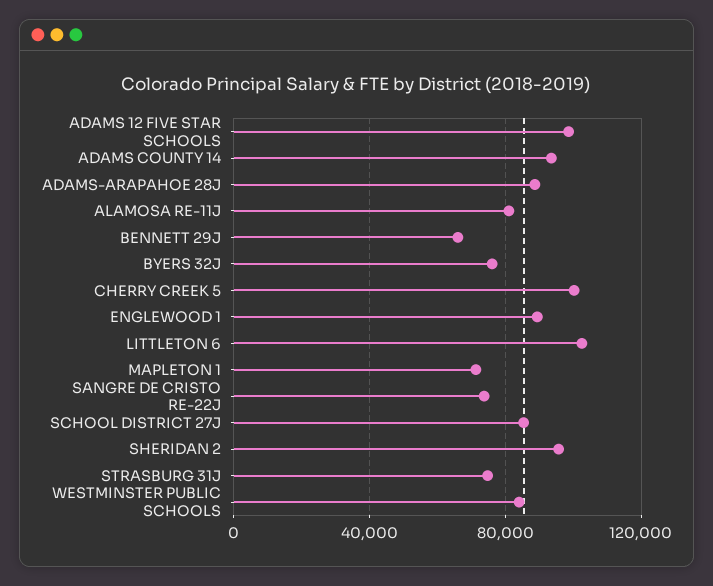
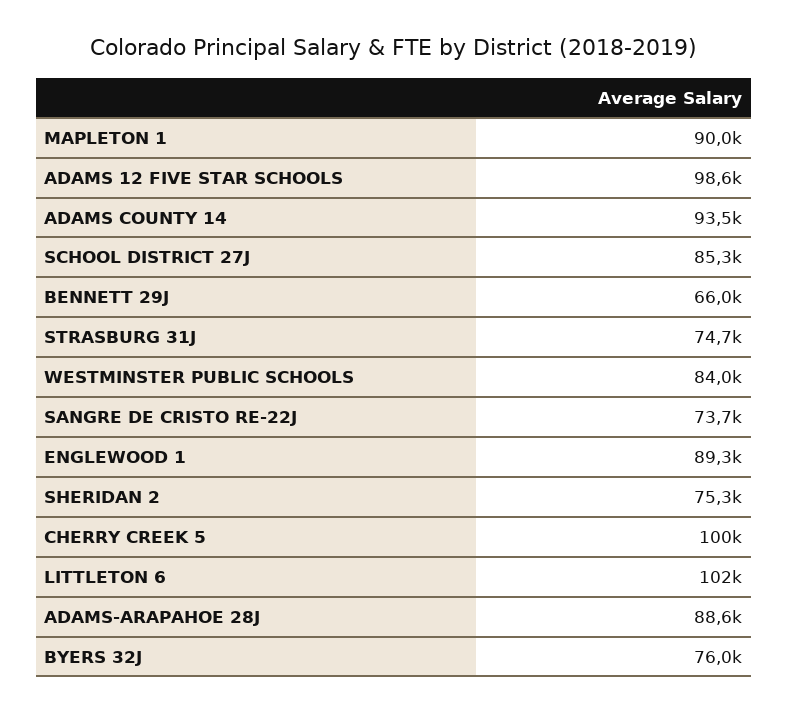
ALAMOSA RE-11J: 80000 -> none
MAPLETON 1: 70000 -> 90000
SHERIDAN 2: 95000 -> 75300

